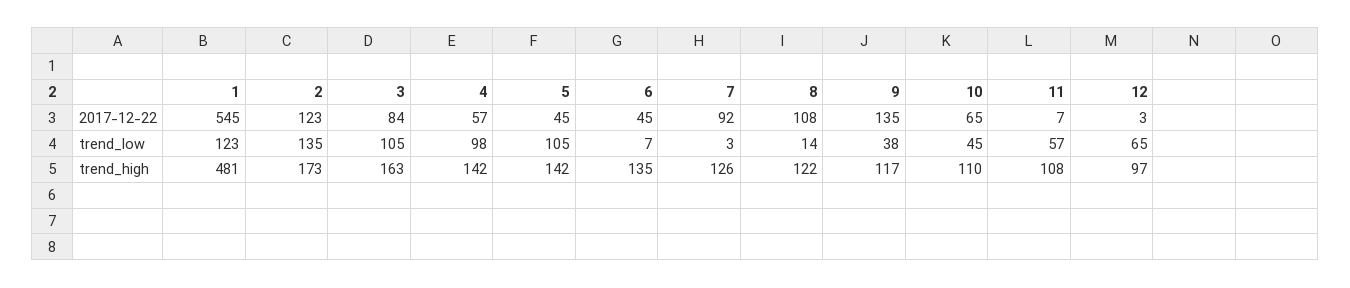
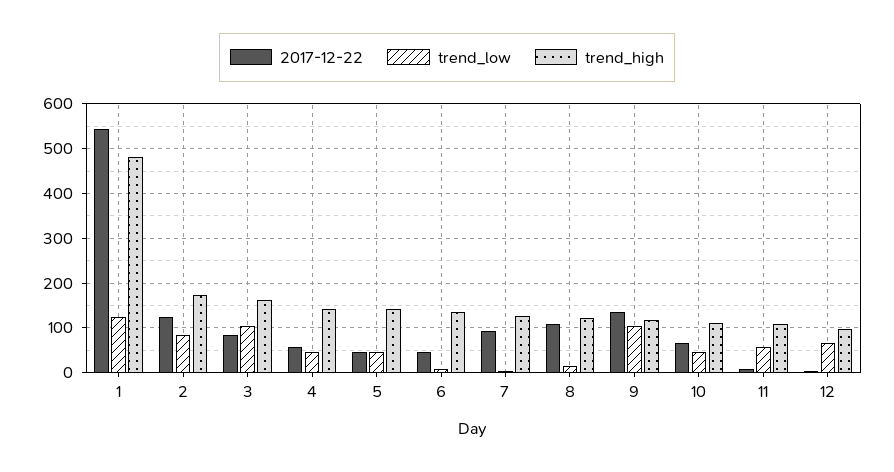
trend_low, 2: 135 -> 80
trend_low, 4: 98 -> 40
trend_low, 5: 105 -> 40
trend_low, 9: 38 -> 100

